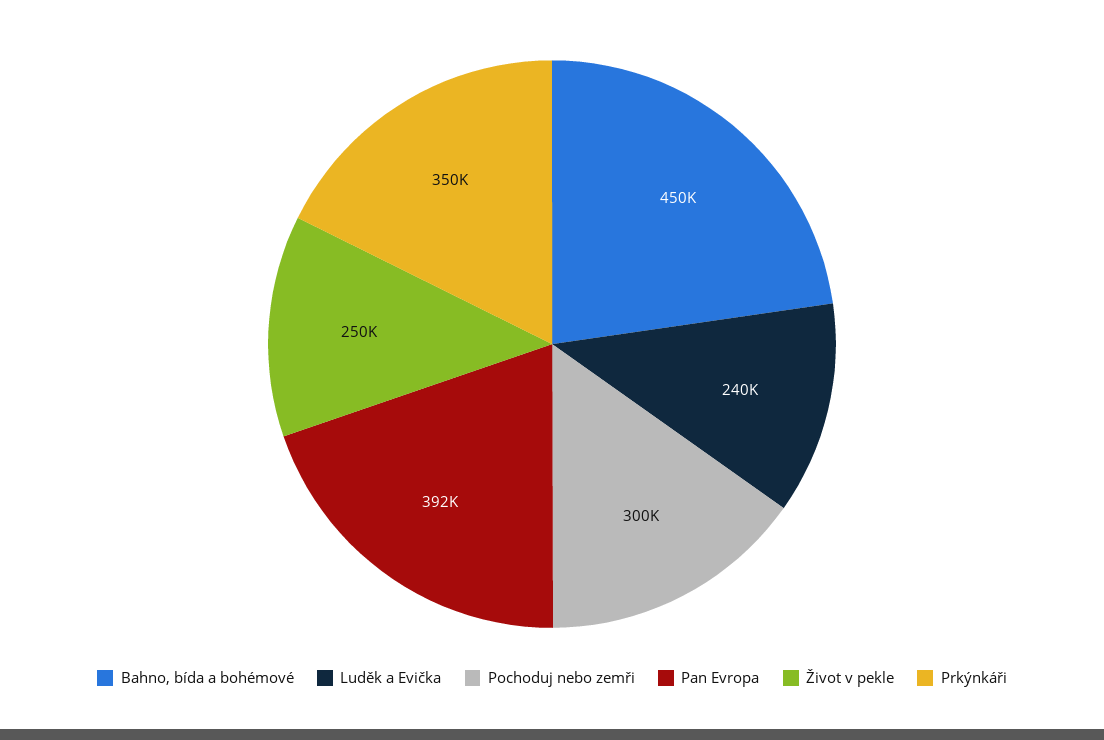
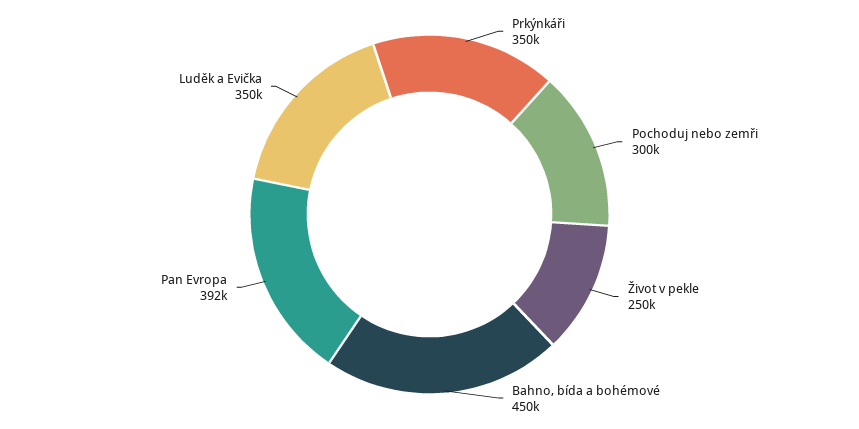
Luděk a Evička: 240000 -> 350000

